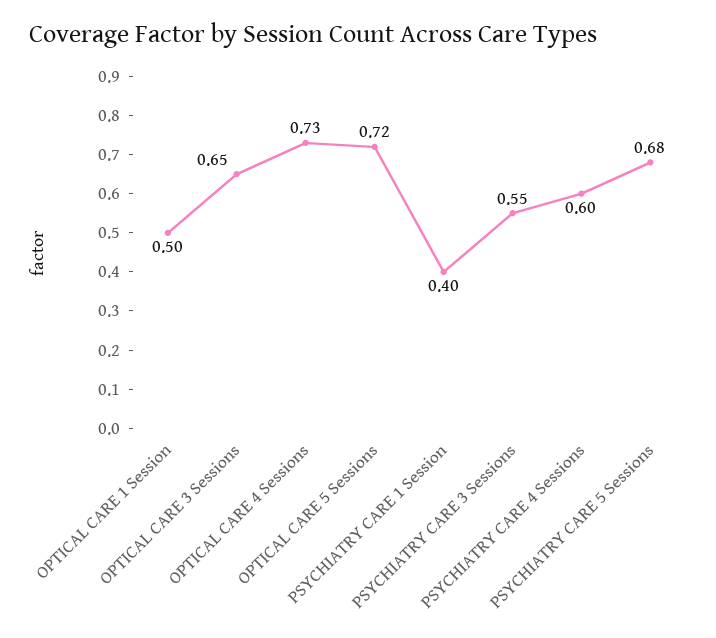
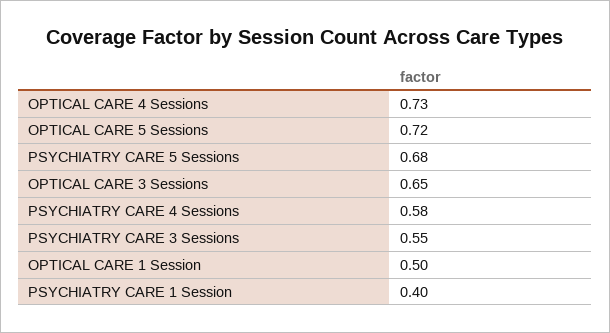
PSYCHIATRY CARE 4 Sessions: 0.6 -> 0.58

